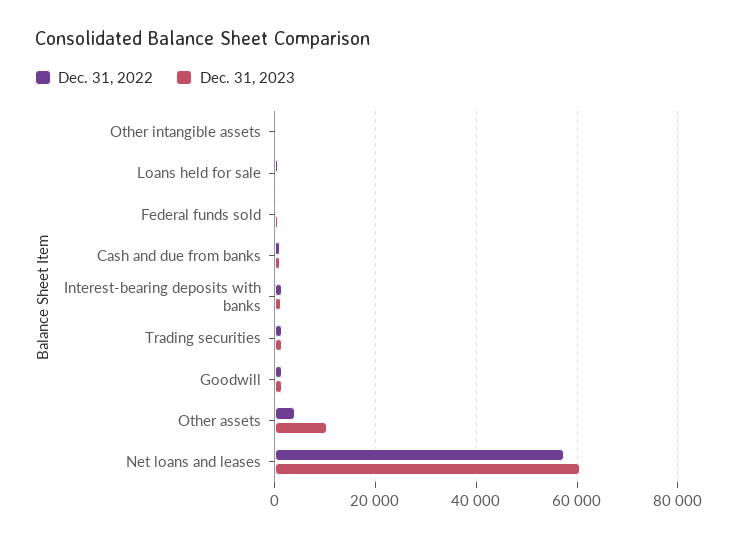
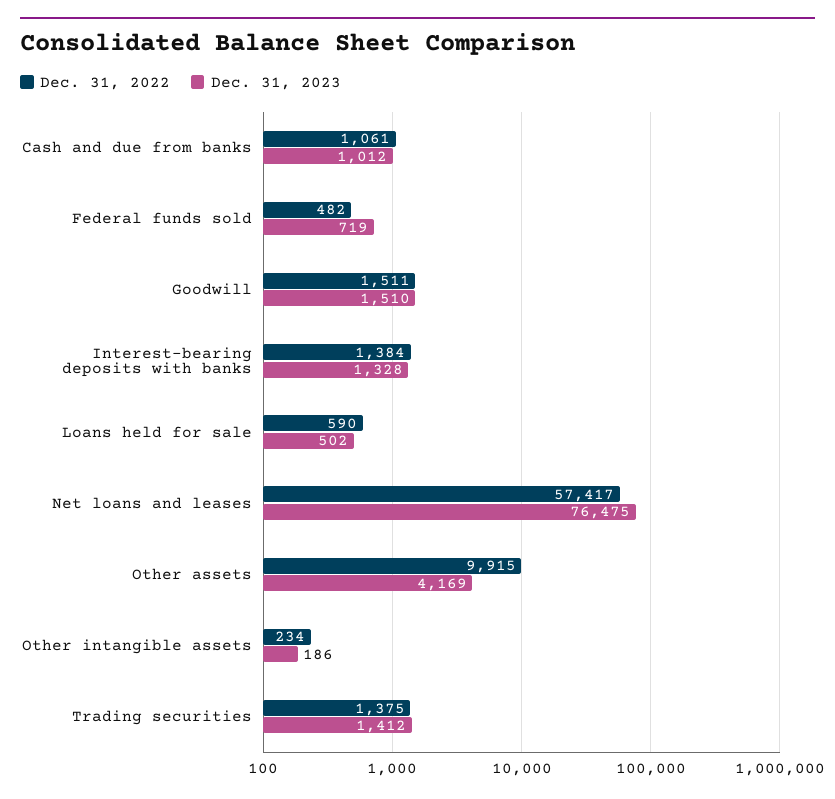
Dec. 31, 2022, Other assets: 4000 -> 9915
Dec. 31, 2023, Other assets: 10000 -> 4169
Dec. 31, 2023, Net loans and leases: 60000 -> 76475

